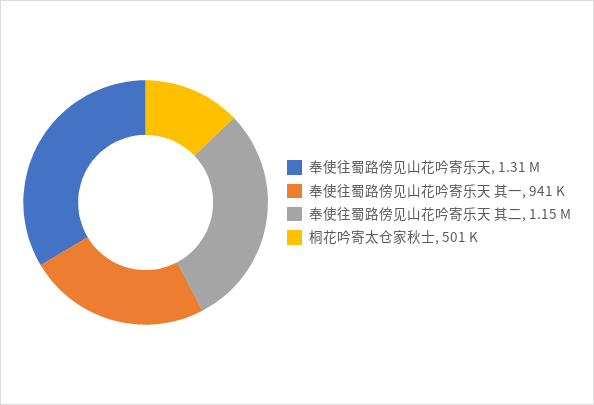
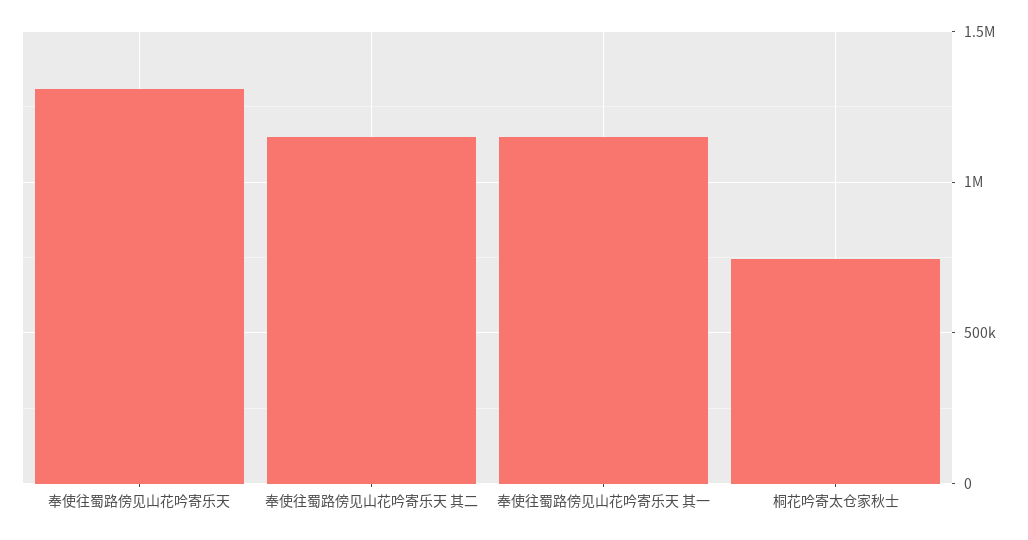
奉使往蜀路傍见山花吟寄乐天 其一: 941000 -> 1150000
桐花吟寄太仓家秋士: 501000 -> 750000

